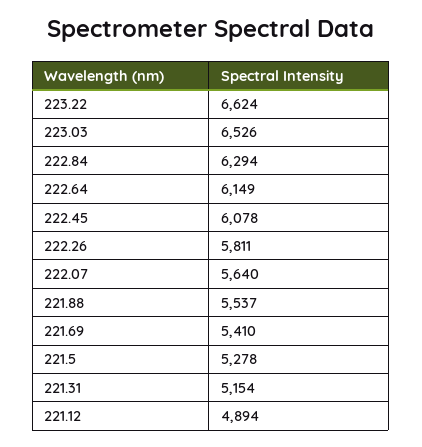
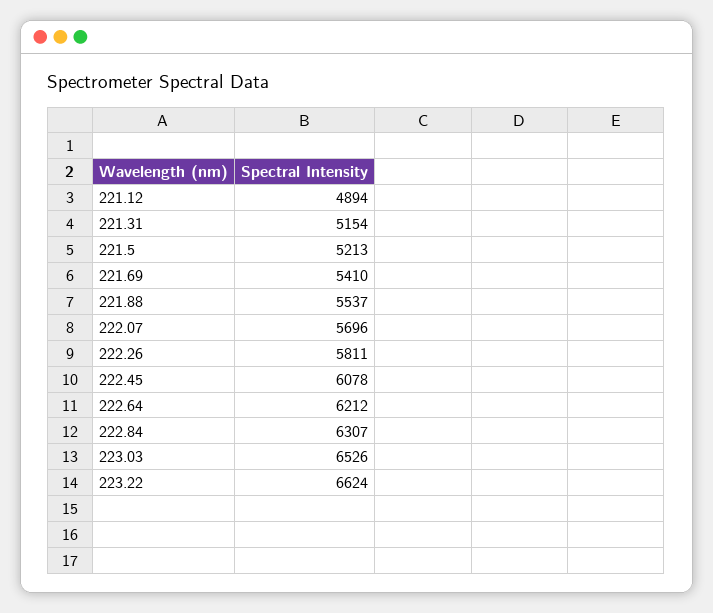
222.84: 6294 -> 6307
222.64: 6149 -> 6212
222.07: 5640 -> 5696
221.5: 5278 -> 5213

